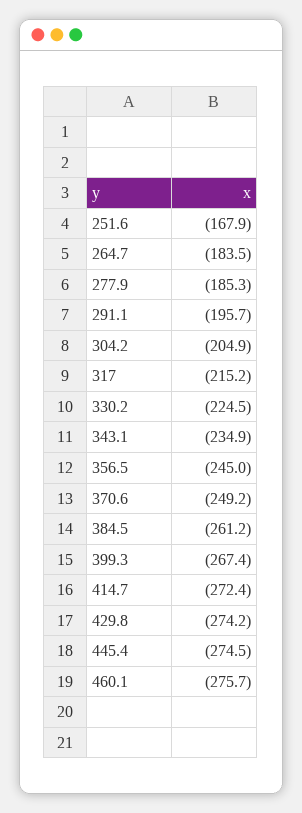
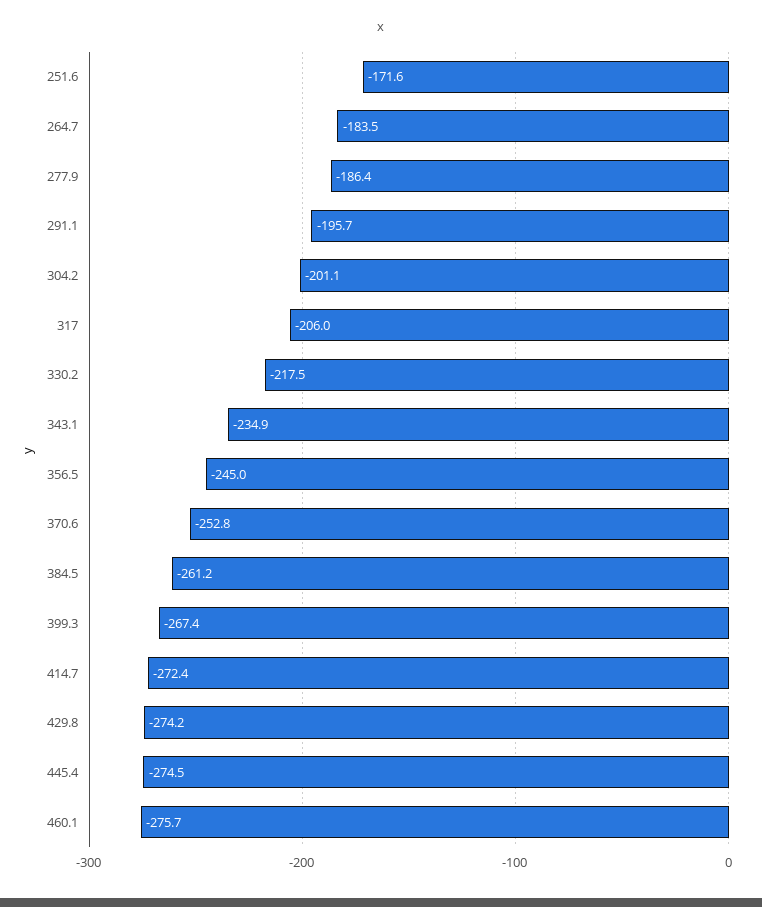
251.6: -167.9 -> -171.6
277.9: -185.3 -> -186.4
304.2: -204.9 -> -201.1
317: -215.2 -> -206
330.2: -224.5 -> -217.5
370.6: -249.2 -> -252.8

